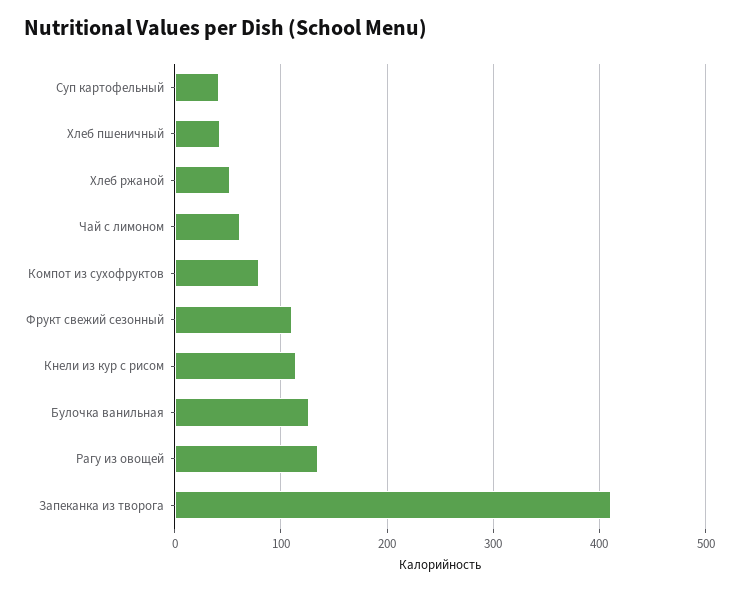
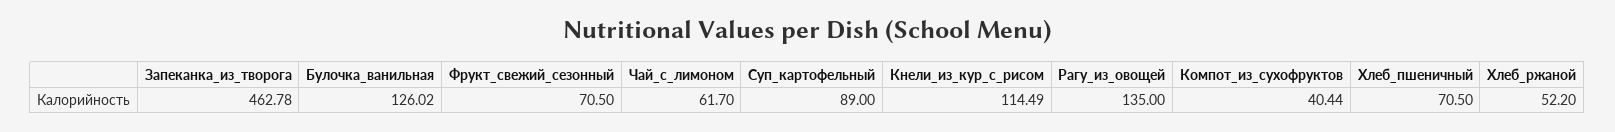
Суп картофельный: 40 -> 89
Хлеб пшеничный: 40 -> 70.5
Компот из сухофруктов: 80 -> 40.44
Фрукт свежий сезонный: 110 -> 70.5
Запеканка из творога: 410 -> 462.78

